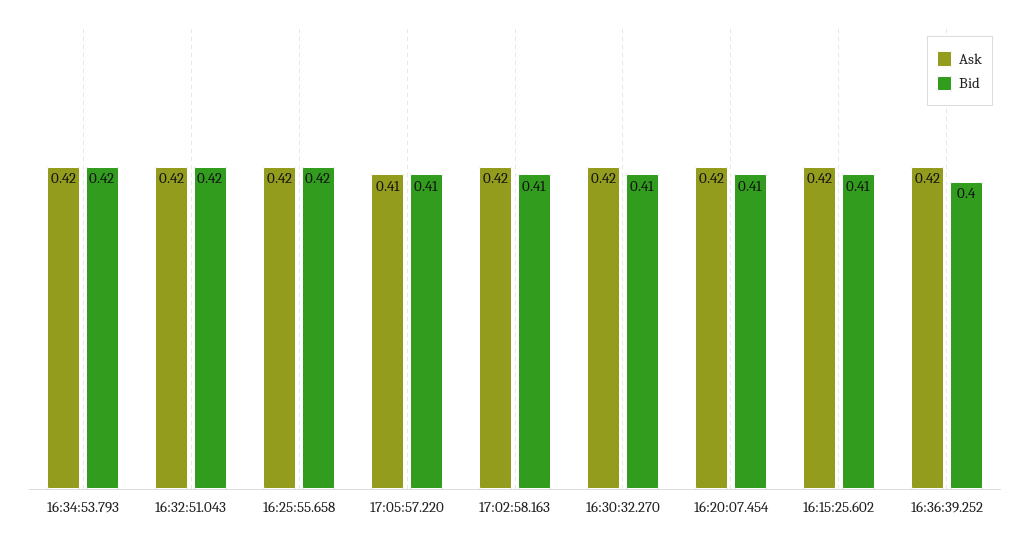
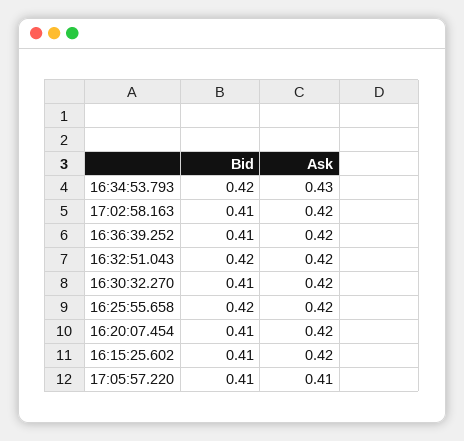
Ask, 16:34:53.793: 0.42 -> 0.43
Bid, 16:36:39.252: 0.4 -> 0.41

